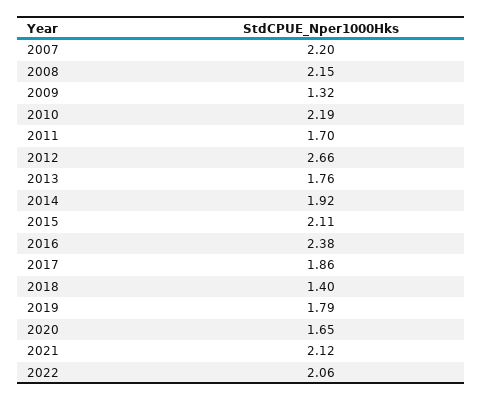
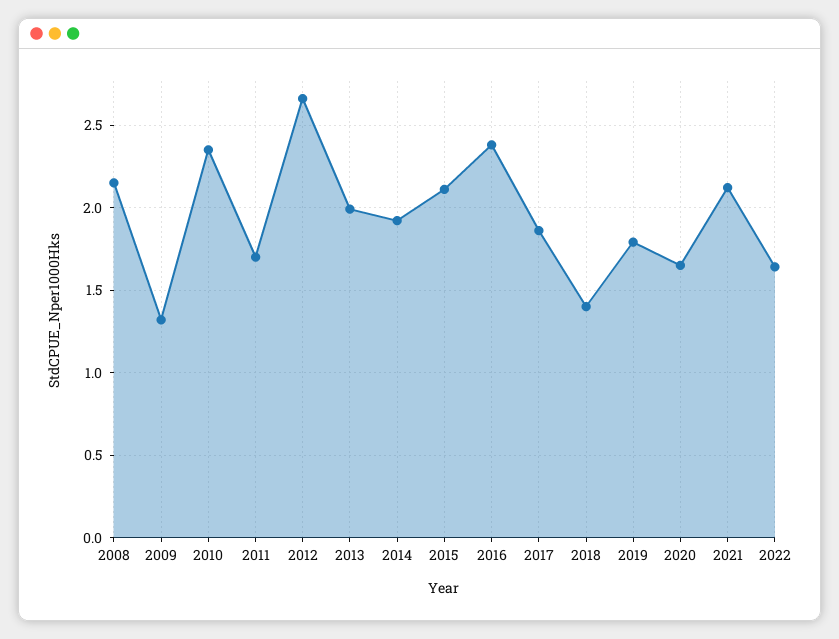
2007: 2.2 -> none
2010: 2.19 -> 2.35
2013: 1.76 -> 2
2022: 2.06 -> 1.65

